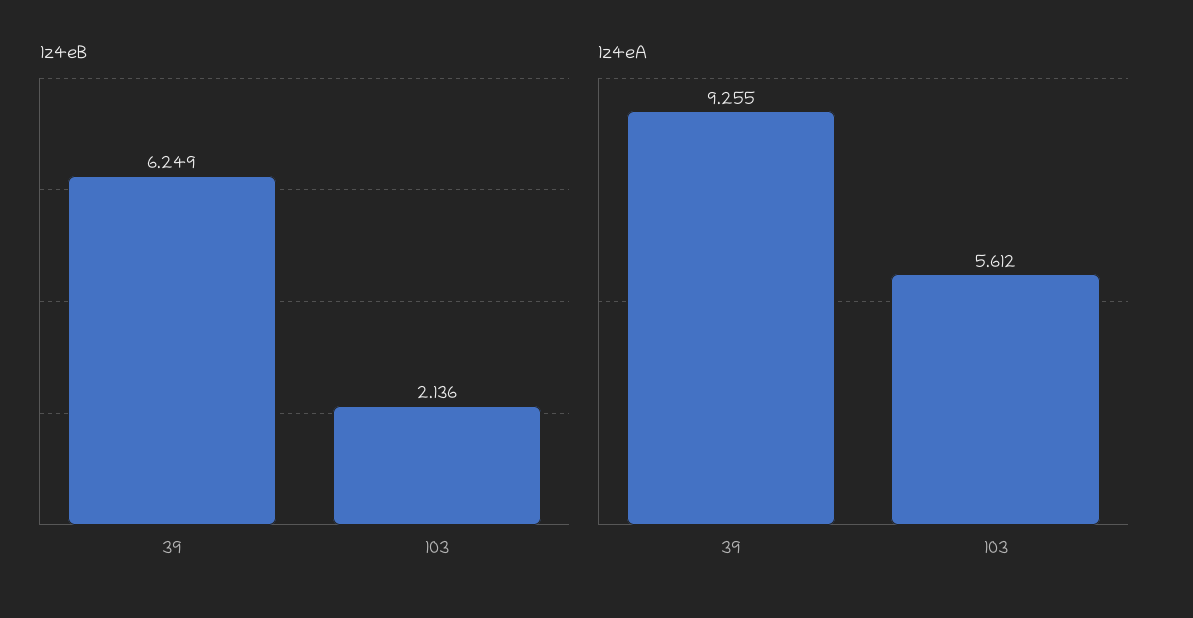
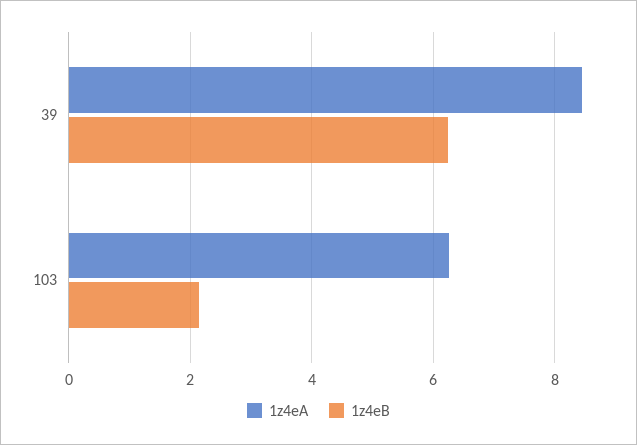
1z4eA, 39: 9.255 -> 8.4
1z4eA, 103: 5.612 -> 6.2

